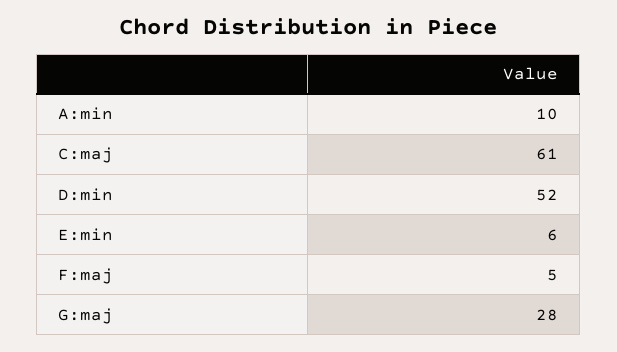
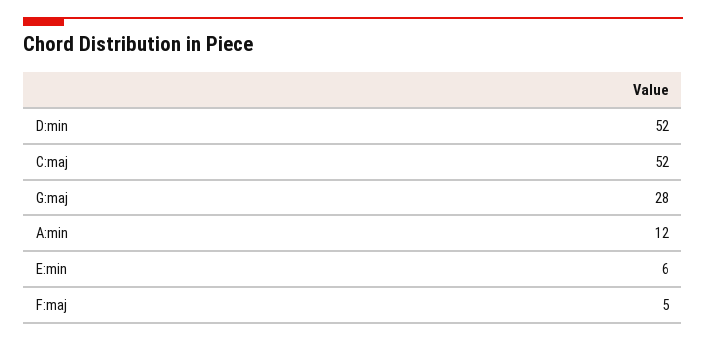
A:min: 10 -> 12
C:maj: 61 -> 52

